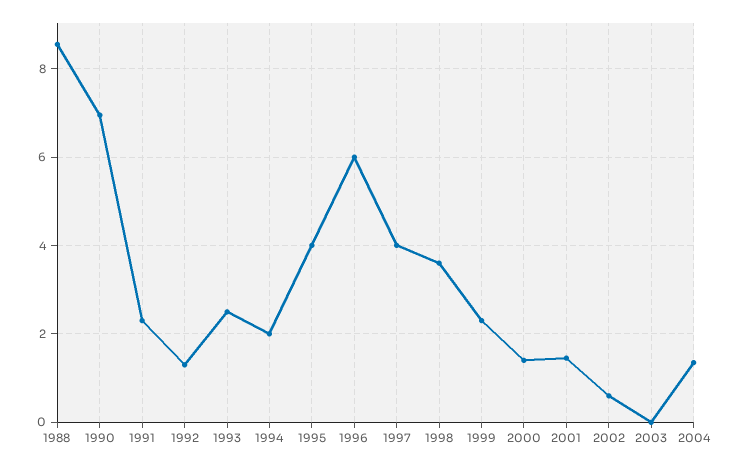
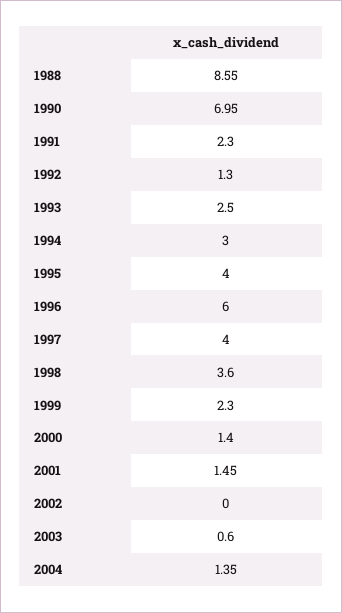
1994: 2 -> 3
2002: 0.6 -> 0
2003: 0 -> 0.6

